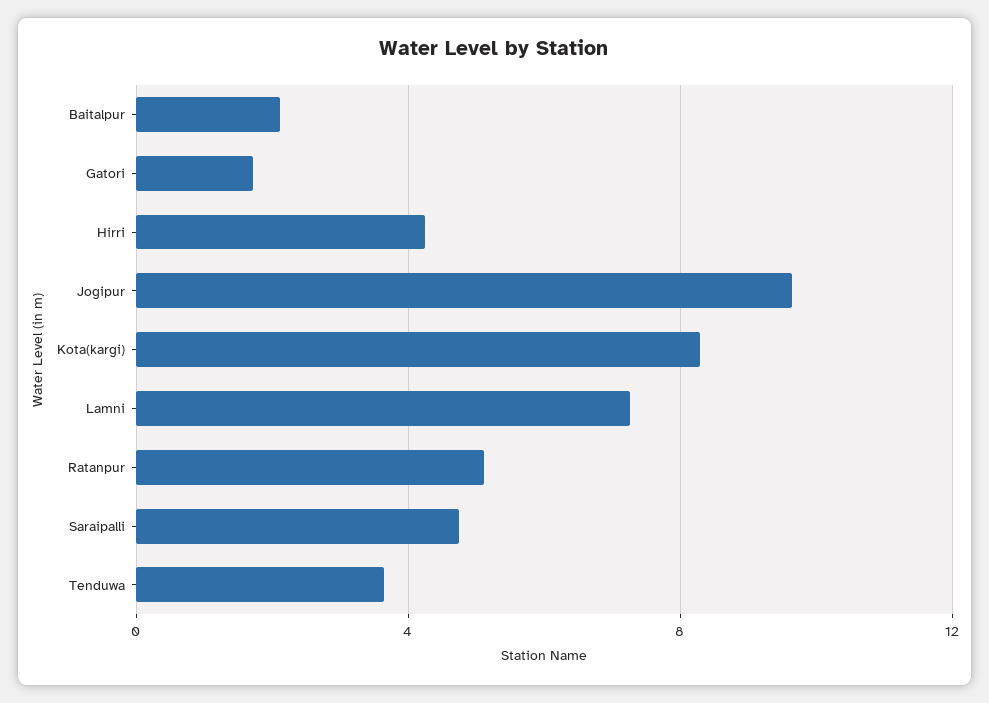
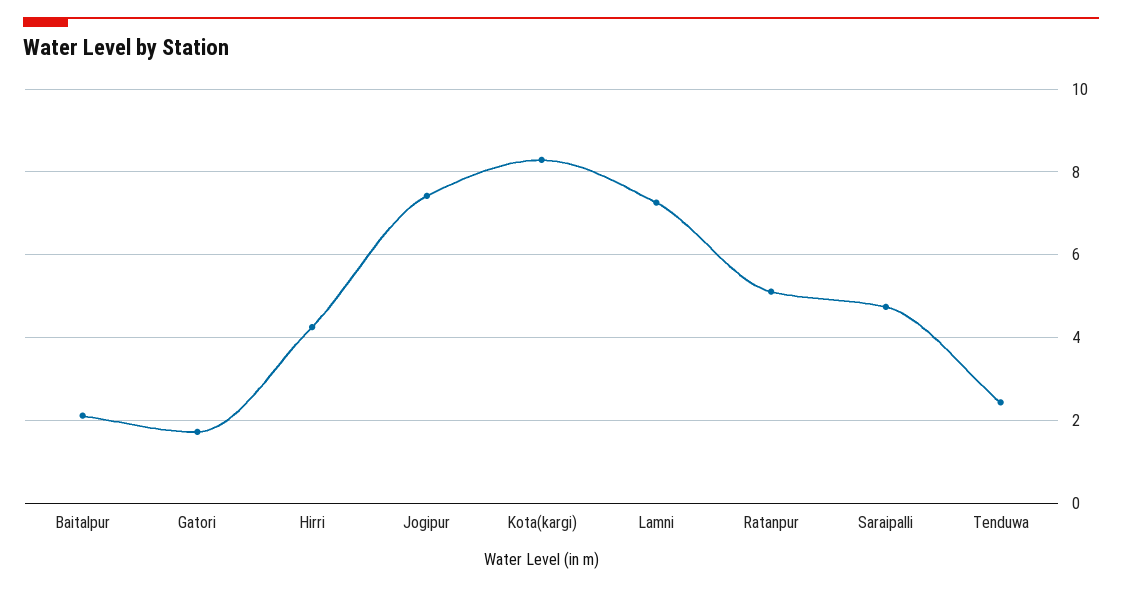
Jogipur: 9.5 -> 7.4
Tenduwa: 3.5 -> 2.4

